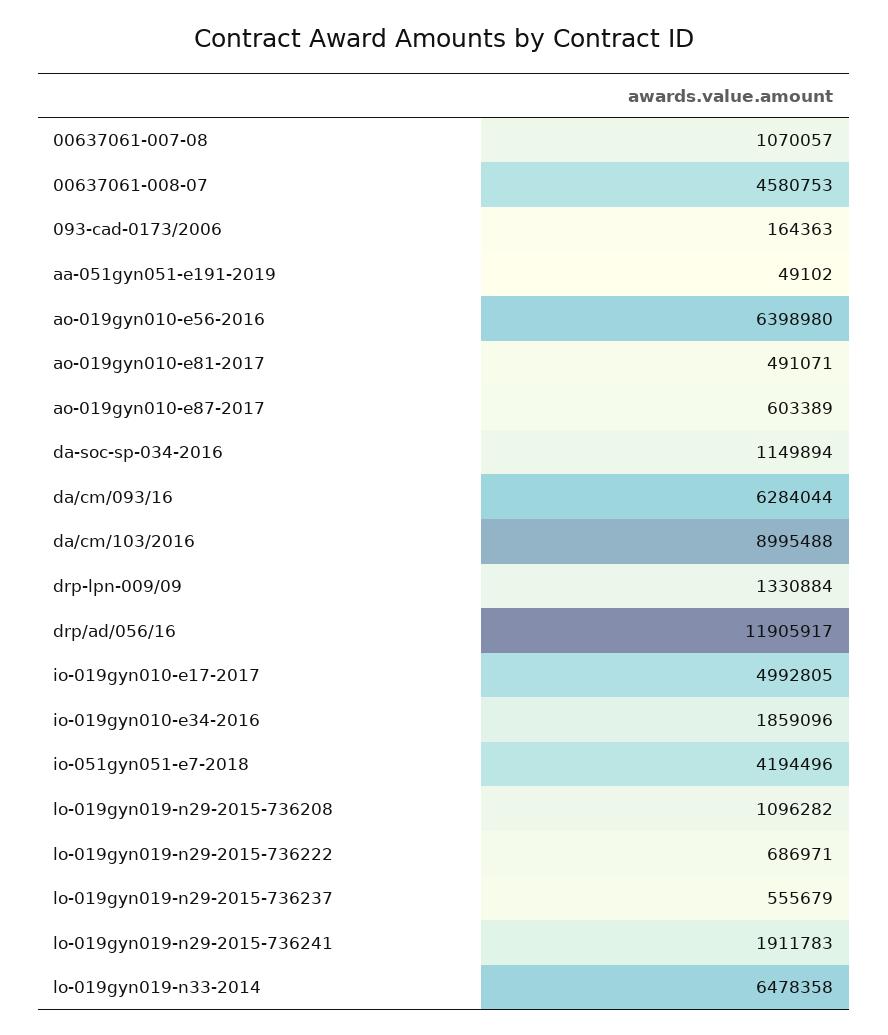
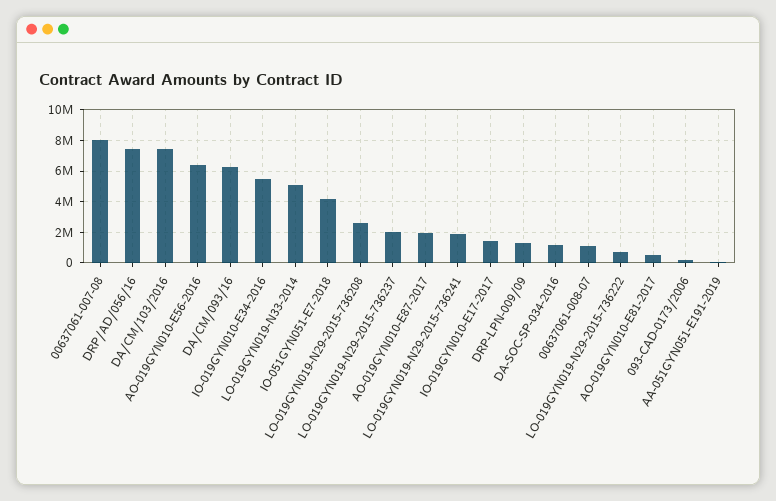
00637061-007-08: 1070057 -> 8000000
00637061-008-07: 4580753 -> 1000000
ao-019gyn010-e87-2017: 603389 -> 2000000
da/cm/103/2016: 8995488 -> 7500000
drp/ad/056/16: 11905917 -> 7500000
io-019gyn010-e17-2017: 4992805 -> 1500000
io-019gyn010-e34-2016: 1859096 -> 5500000
lo-019gyn019-n29-2015-736208: 1096282 -> 2500000
lo-019gyn019-n29-2015-736237: 555679 -> 2000000
lo-019gyn019-n33-2014: 6478358 -> 5000000

